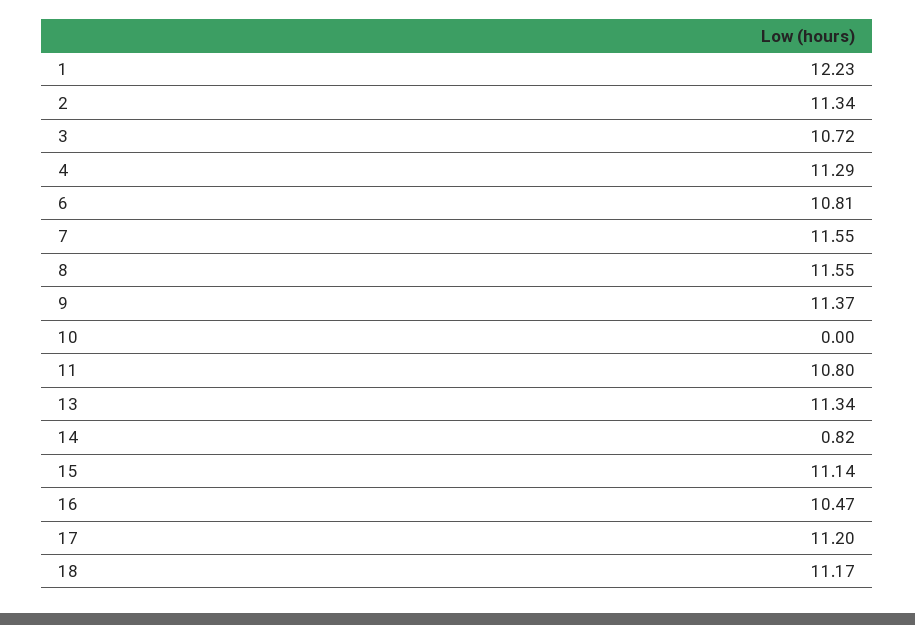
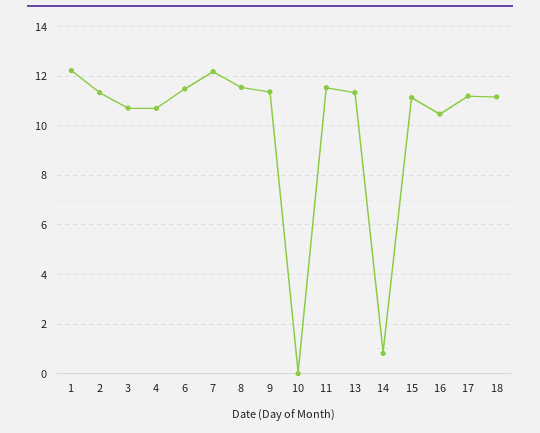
4: 11.29 -> 10.75
6: 10.81 -> 11.5
7: 11.55 -> 12.25
11: 10.8 -> 11.5

